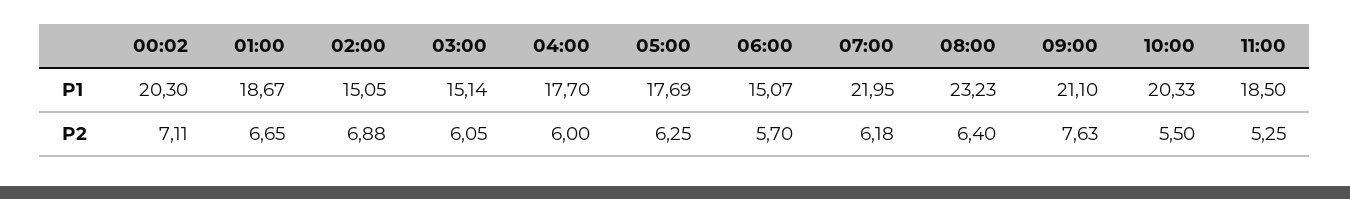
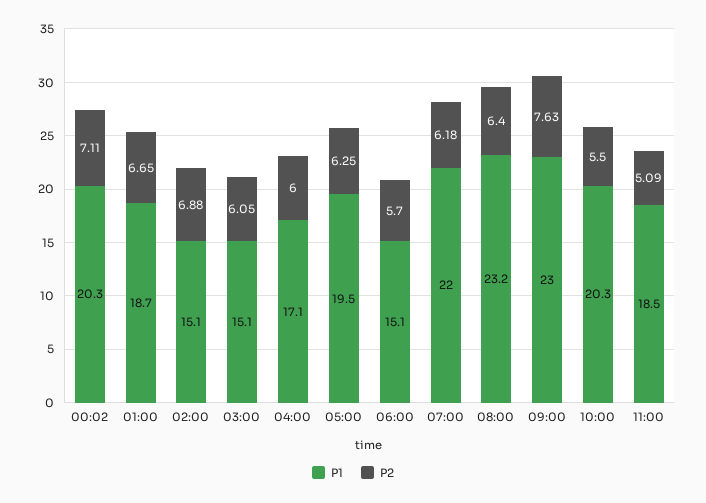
P1, 04:00: 17.7 -> 17.1
P1, 05:00: 17.69 -> 19.5
P1, 09:00: 21.1 -> 23
P2, 11:00: 5.25 -> 5.09

